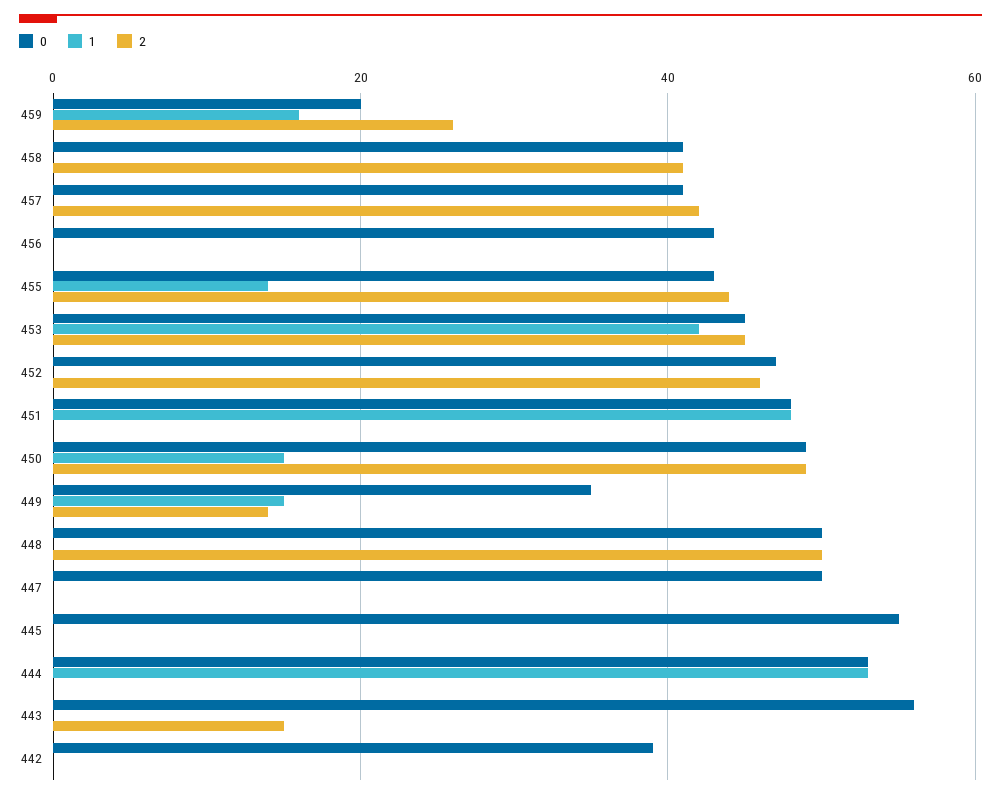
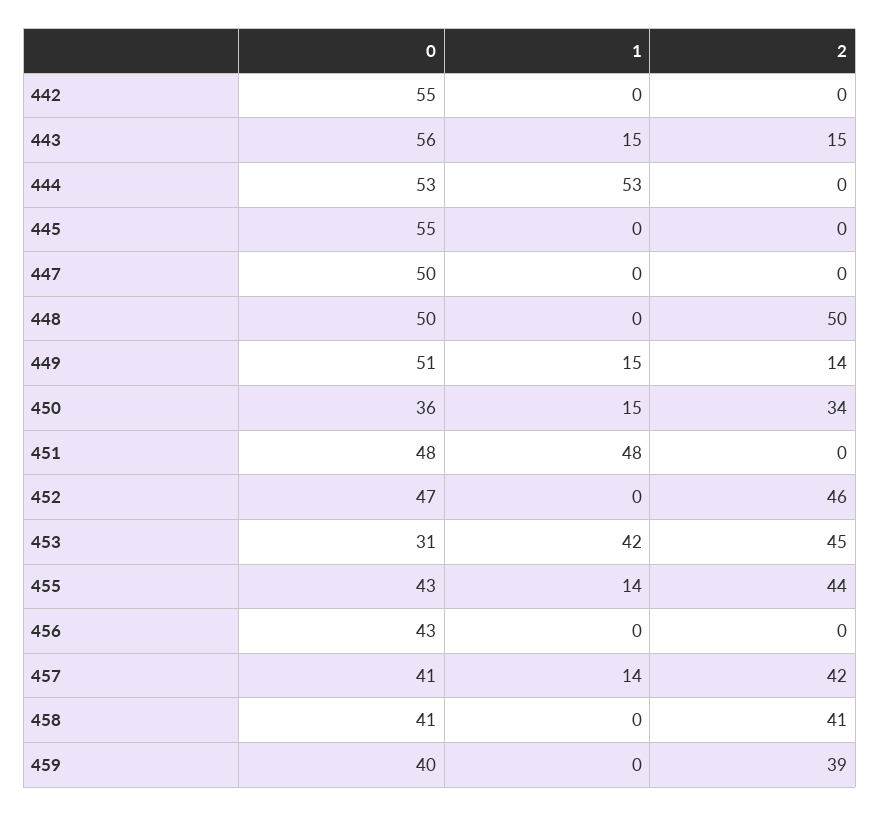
0, 459: 20 -> 40
1, 459: 15 -> 0
2, 459: 25 -> 39
1, 457: 0 -> 14
0, 453: 45 -> 31
0, 450: 50 -> 36
2, 450: 50 -> 34
0, 449: 35 -> 51
1, 443: 0 -> 15
0, 442: 40 -> 55

